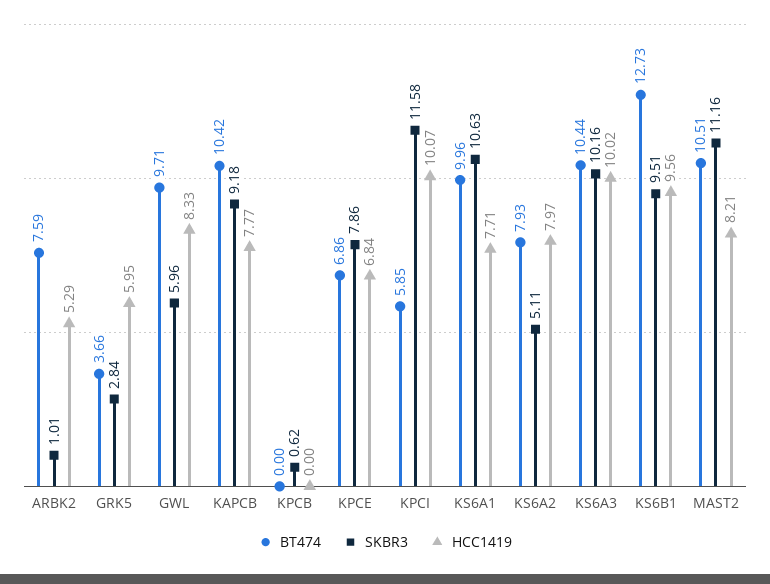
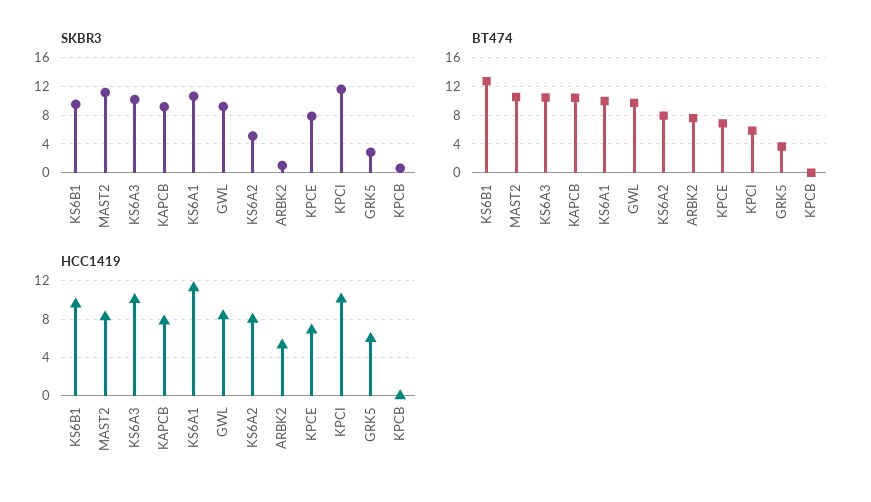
SKBR3, GWL: 5.96 -> 9
HCC1419, KS6A1: 7.71 -> 11

